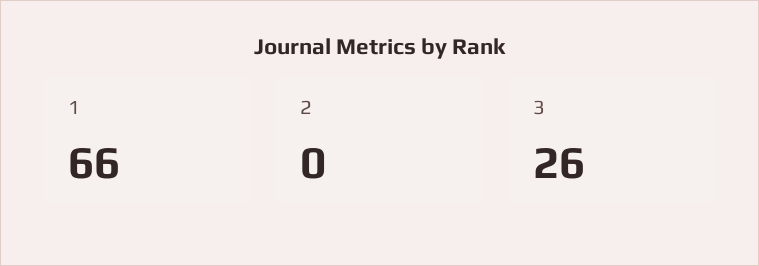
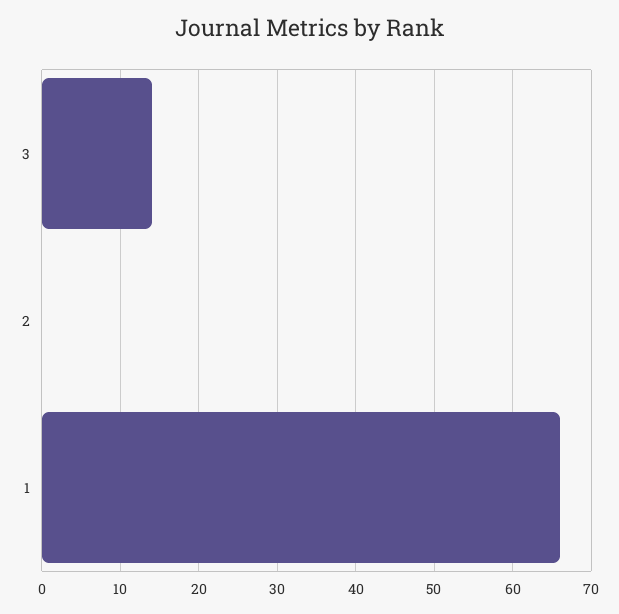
3: 26 -> 14

